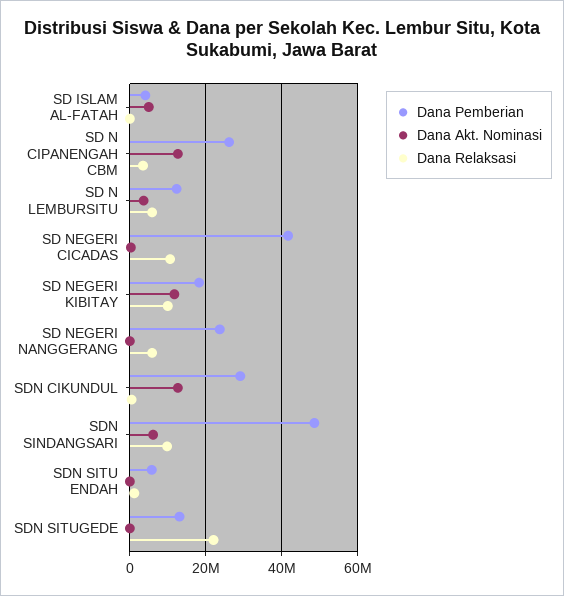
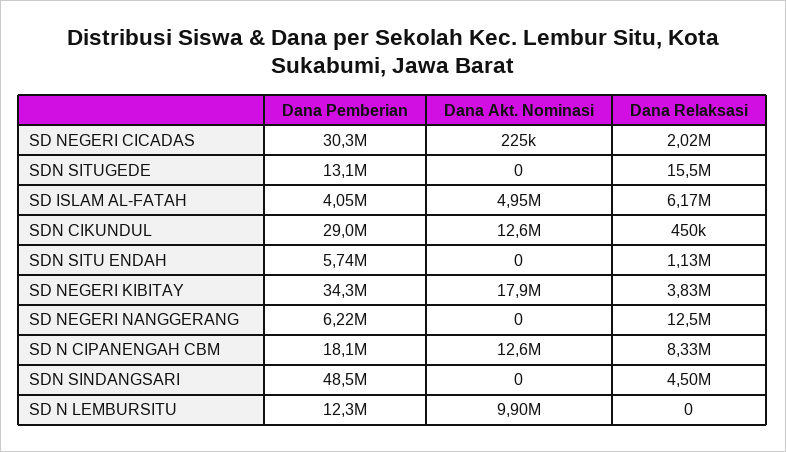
Dana Relaksasi, SD ISLAM AL-FATAH: 0 -> 6170000
Dana Pemberian, SD N CIPANENGAH CBM: 26000000 -> 18100000
Dana Relaksasi, SD N CIPANENGAH CBM: 4000000 -> 8330000
Dana Akt. Nominasi, SD N LEMBURSITU: 4000000 -> 9900000
Dana Relaksasi, SD N LEMBURSITU: 6000000 -> 0
Dana Pemberian, SD NEGERI CICADAS: 42000000 -> 30300000
Dana Relaksasi, SD NEGERI CICADAS: 10000000 -> 2020000
Dana Pemberian, SD NEGERI KIBITAY: 18000000 -> 34300000
Dana Akt. Nominasi, SD NEGERI KIBITAY: 12000000 -> 17900000
Dana Relaksasi, SD NEGERI KIBITAY: 10000000 -> 3830000
Dana Pemberian, SD NEGERI NANGGERANG: 24000000 -> 6220000
Dana Relaksasi, SD NEGERI NANGGERANG: 6000000 -> 12500000
Dana Akt. Nominasi, SDN SINDANGSARI: 6000000 -> 0
Dana Relaksasi, SDN SINDANGSARI: 10000000 -> 4500000
Dana Relaksasi, SDN SITUGEDE: 22000000 -> 15500000

